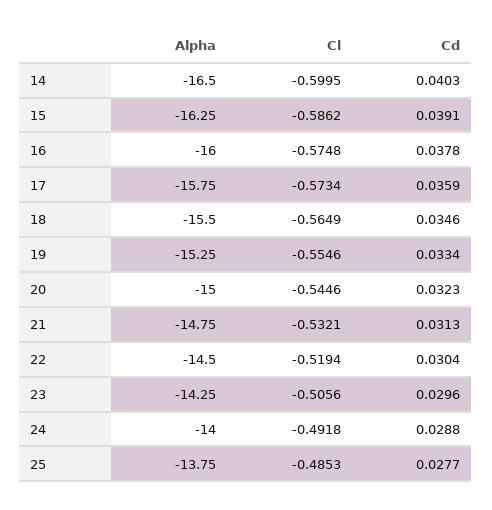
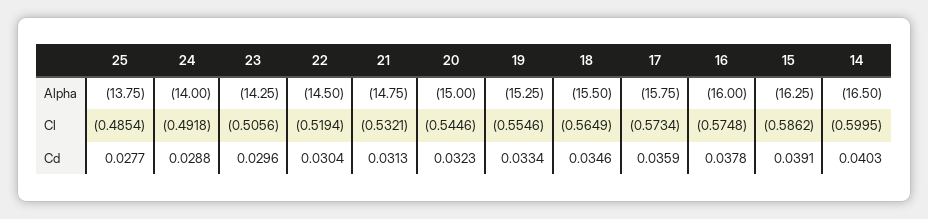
Cl, 25: -0.4853 -> -0.4854

